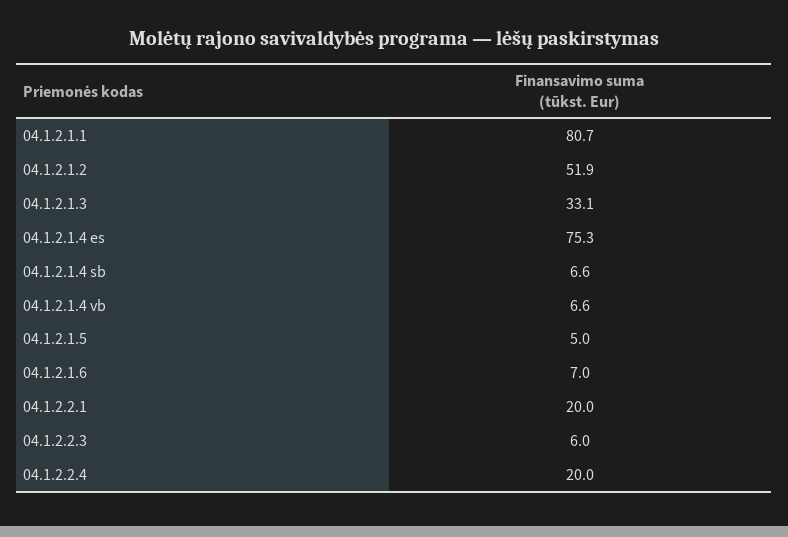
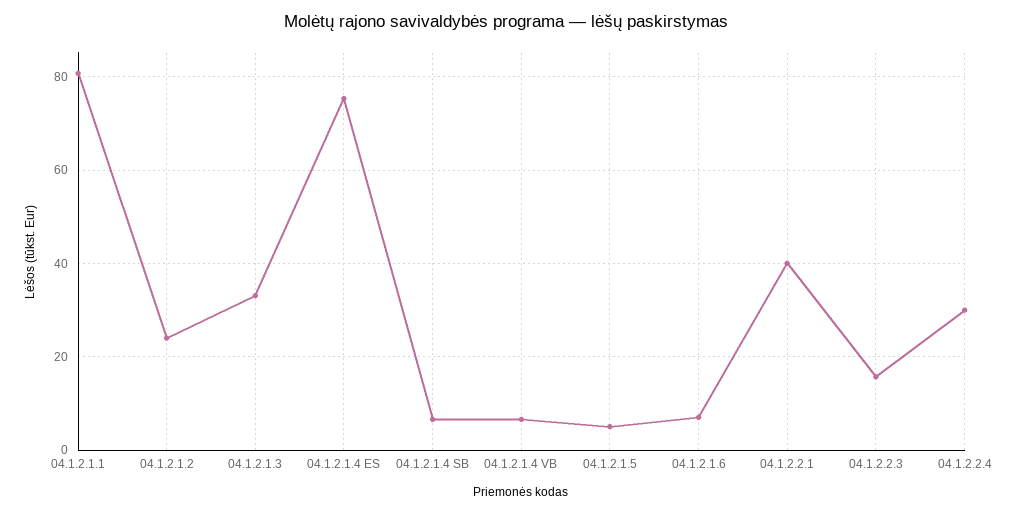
04.1.2.1.2: 51.9 -> 24
04.1.2.2.1: 20 -> 40
04.1.2.2.3: 6 -> 16
04.1.2.2.4: 20 -> 30

